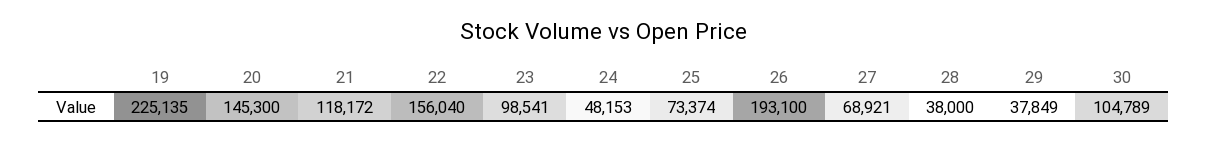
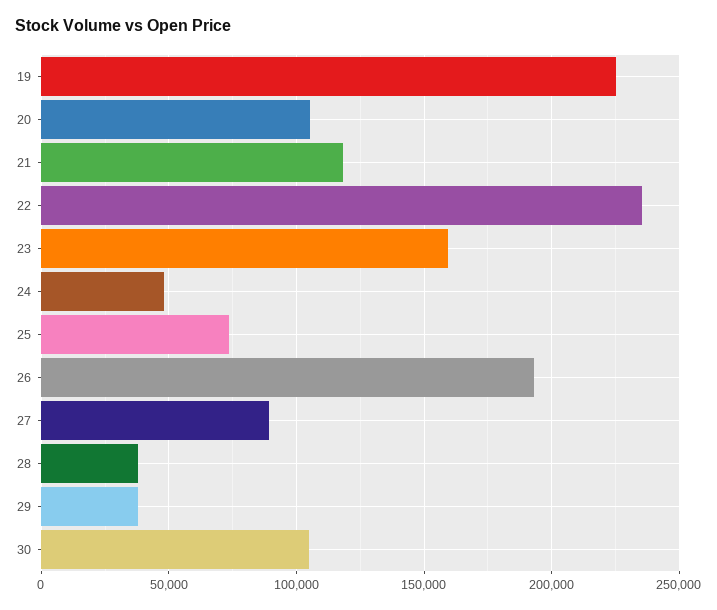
20: 145300 -> 105000
22: 156040 -> 235000
23: 98541 -> 160000
27: 68921 -> 90000

